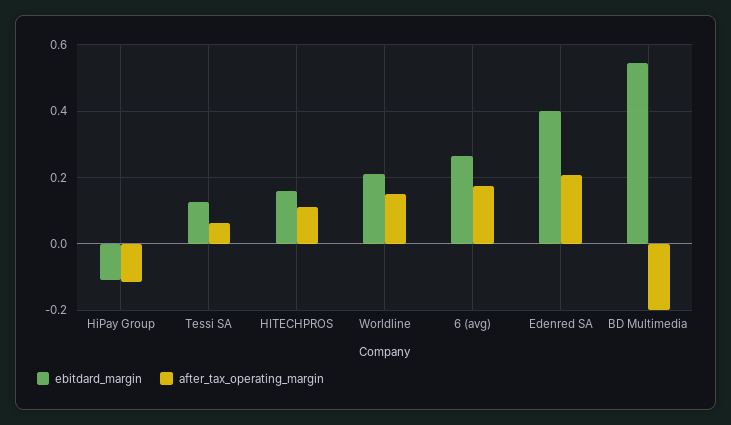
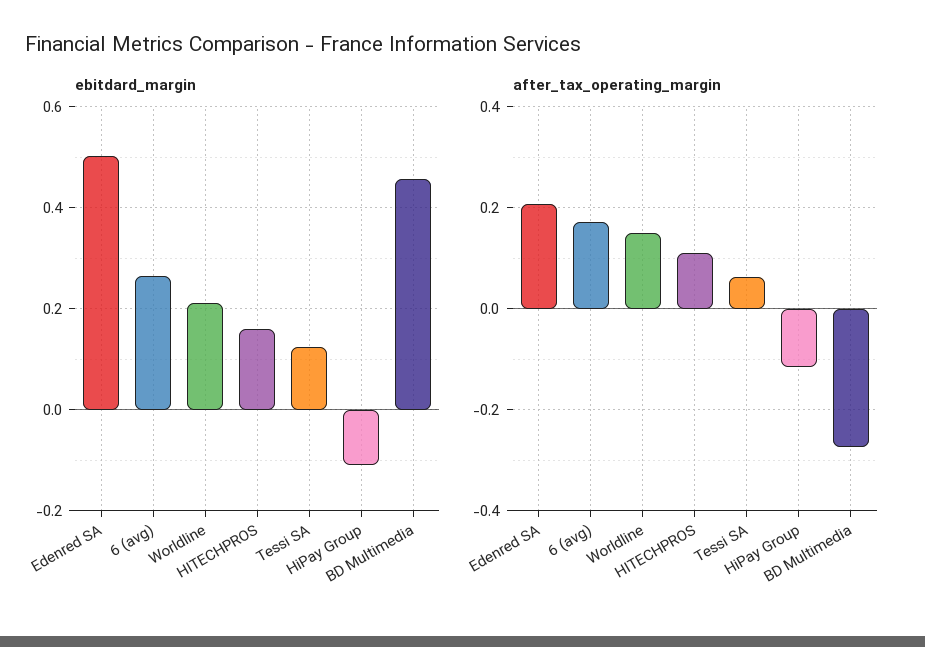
ebitdard_margin, Edenred SA: 0.4 -> 0.5
ebitdard_margin, BD Multimedia: 0.54 -> 0.46
after_tax_operating_margin, BD Multimedia: -0.2 -> -0.28

